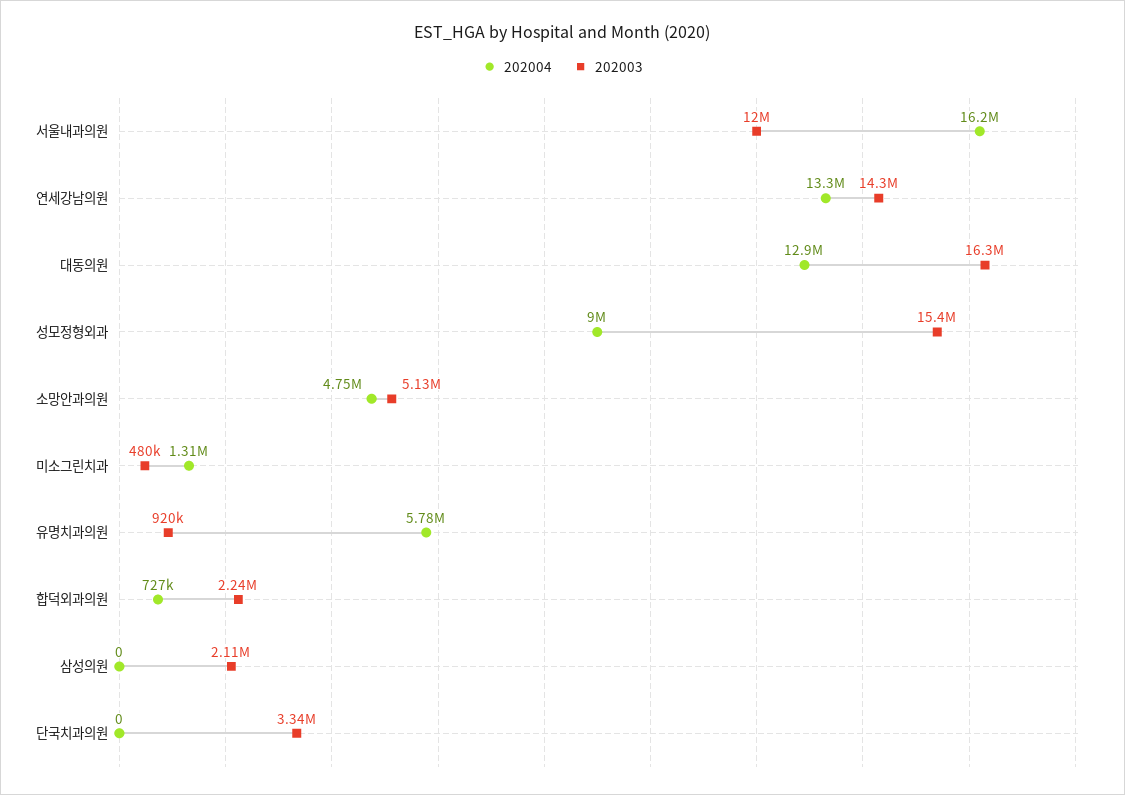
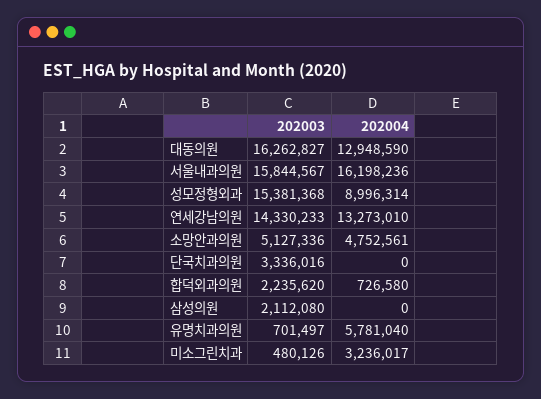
202003, 서울내과의원: 12000000 -> 15844567
202004, 미소그린치과: 1310000 -> 3236017
202003, 유명치과의원: 920000 -> 701497

